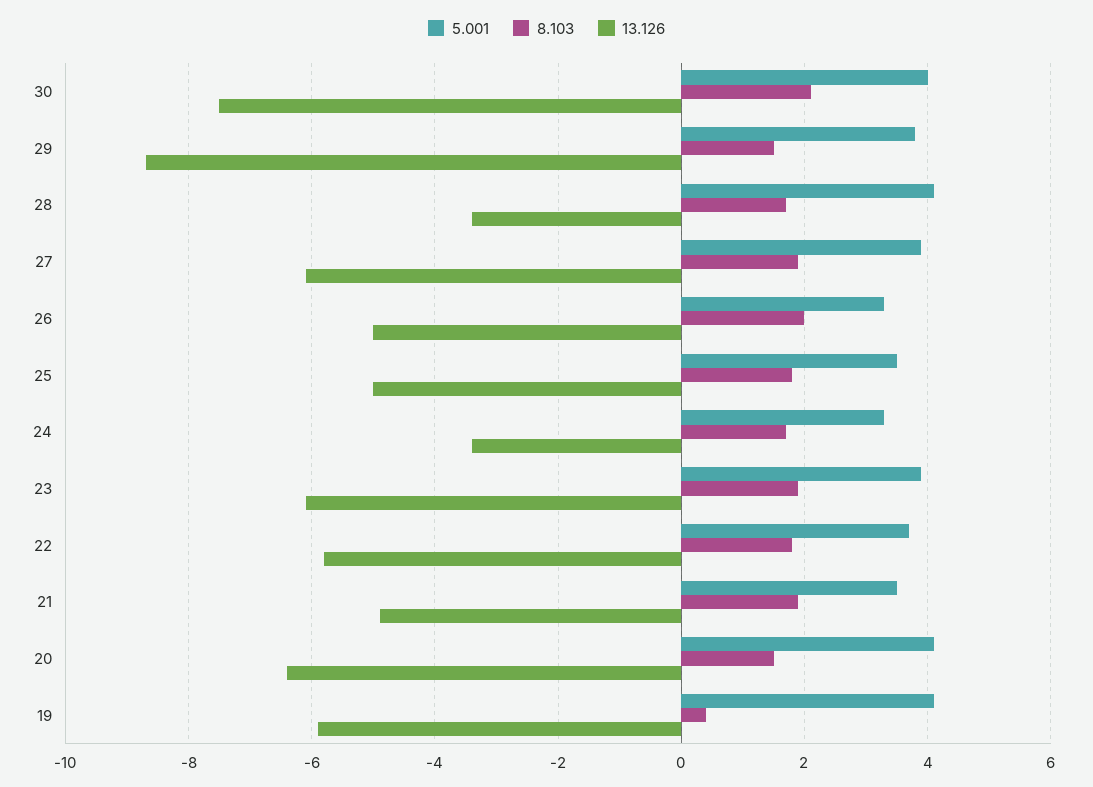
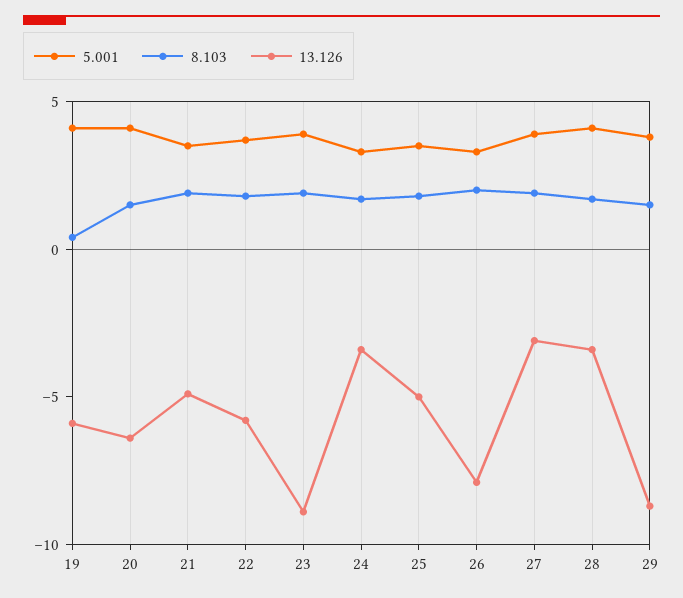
5.001, 30: 4 -> none
8.103, 30: 2 -> none
13.126, 30: -7.5 -> none
13.126, 27: -6 -> -3
13.126, 26: -5 -> -8
13.126, 23: -6 -> -9

